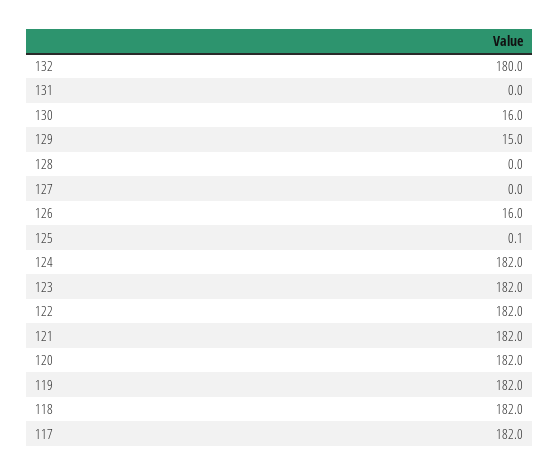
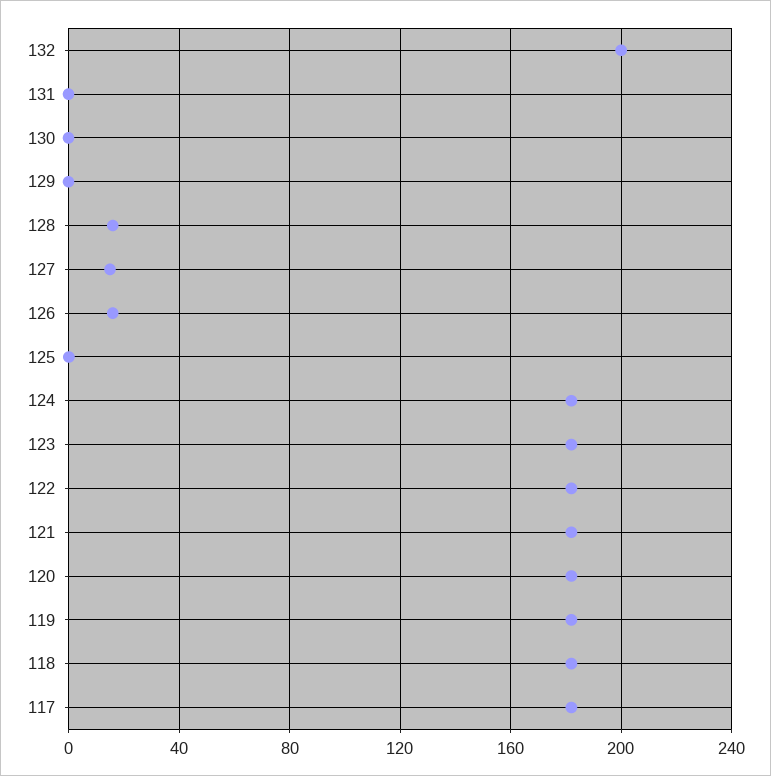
132: 180 -> 200
130: 16 -> 0
129: 15 -> 0
128: 0 -> 15
127: 0 -> 15

